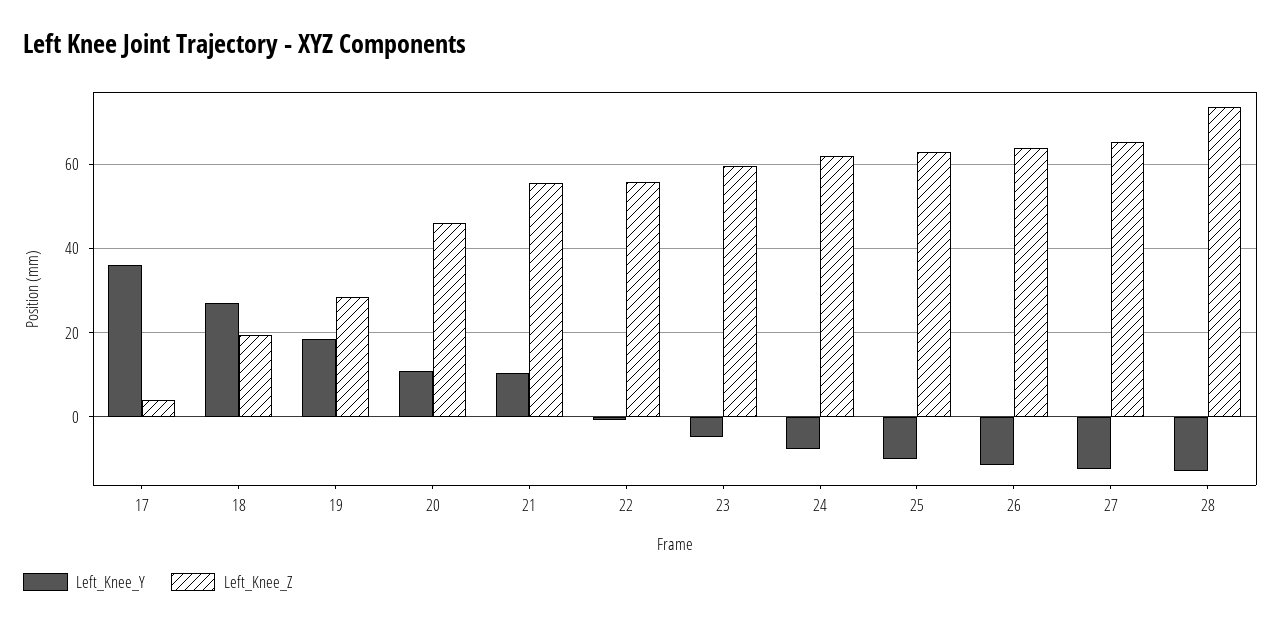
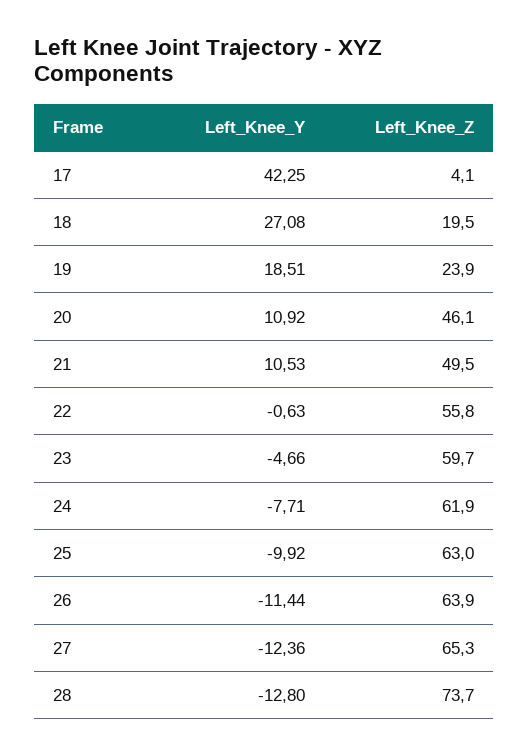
Left_Knee_Y, 17: 36 -> 42.25
Left_Knee_Z, 19: 28 -> 23.9
Left_Knee_Z, 21: 56 -> 49.5

